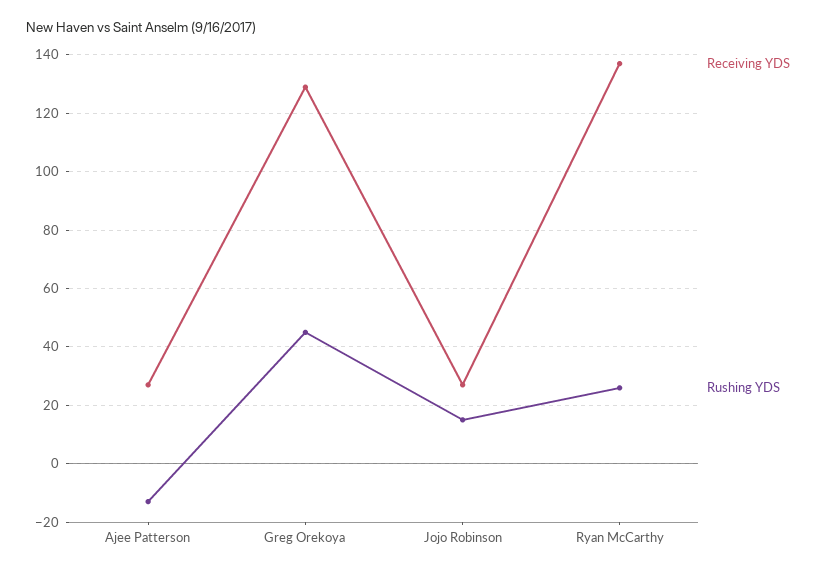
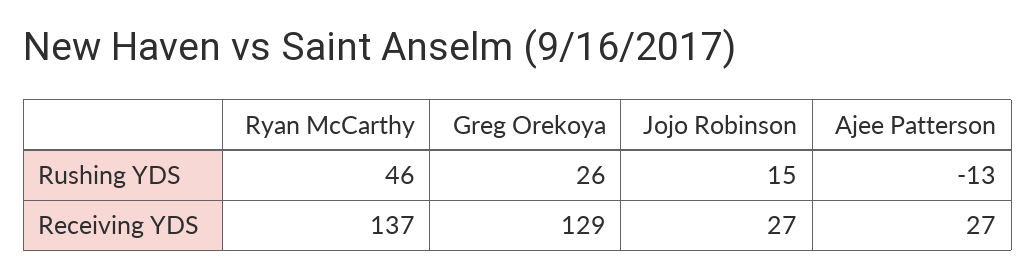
Rushing YDS, Greg Orekoya: 45 -> 26
Rushing YDS, Ryan McCarthy: 25 -> 46

